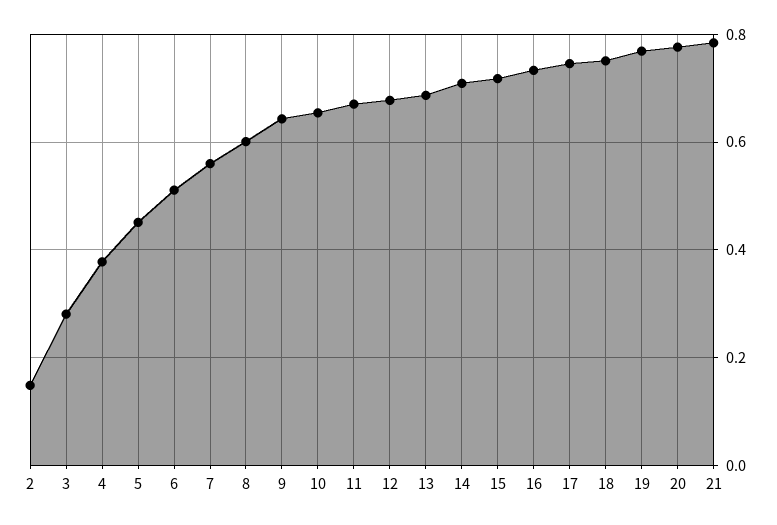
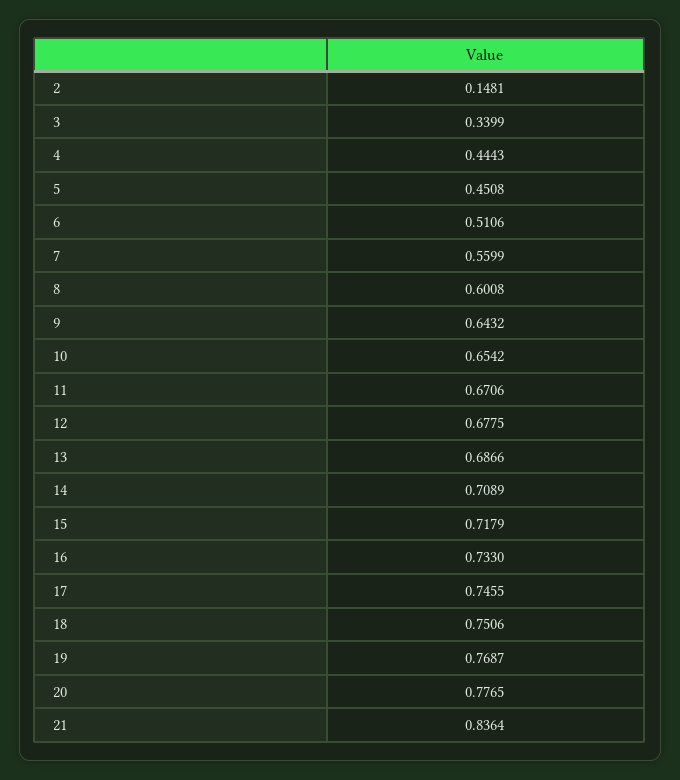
3: 0.28 -> 0.3399
4: 0.38 -> 0.4443
21: 0.78 -> 0.8364

